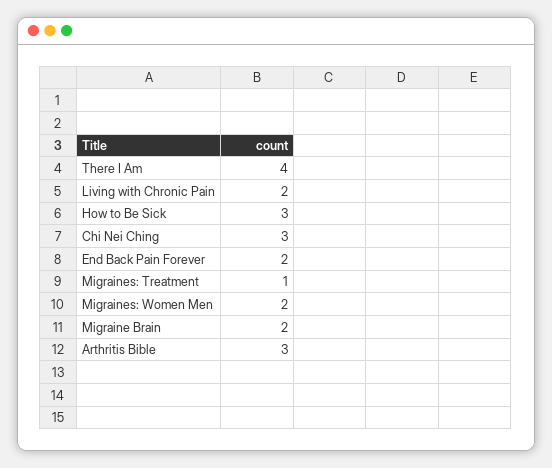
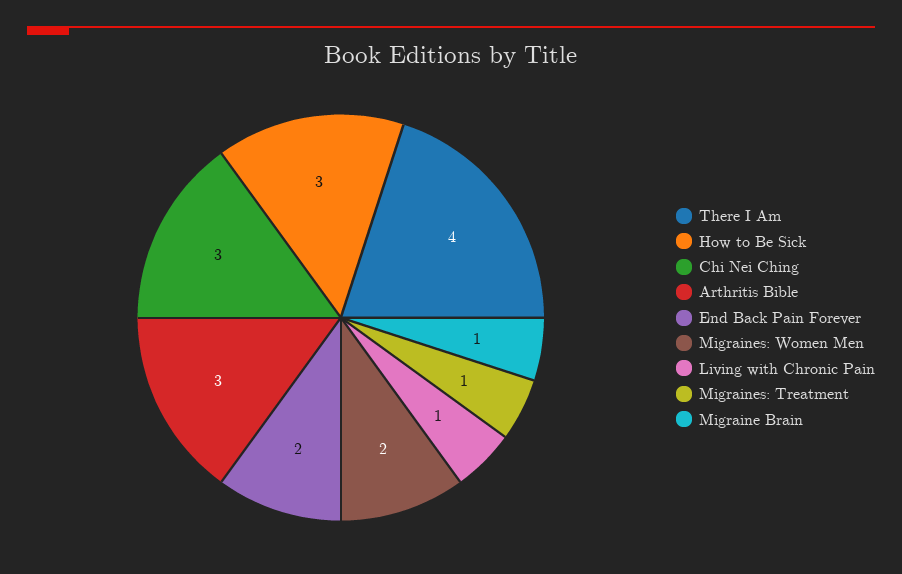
Living with Chronic Pain: 2 -> 1
Migraine Brain: 2 -> 1

